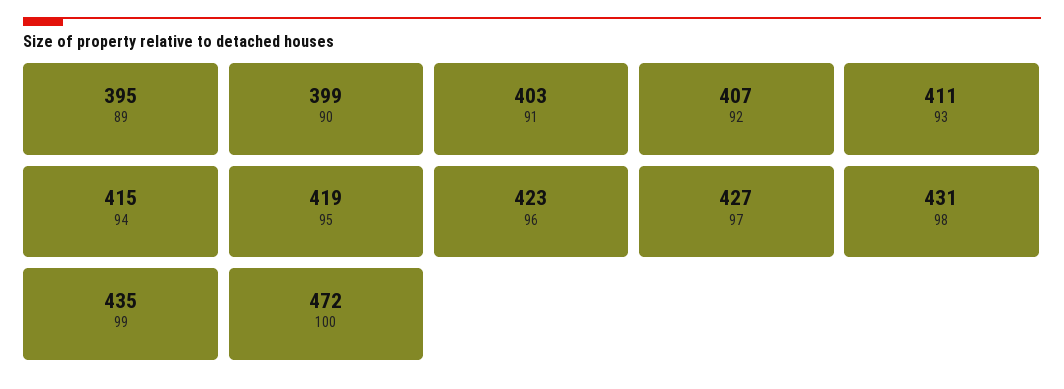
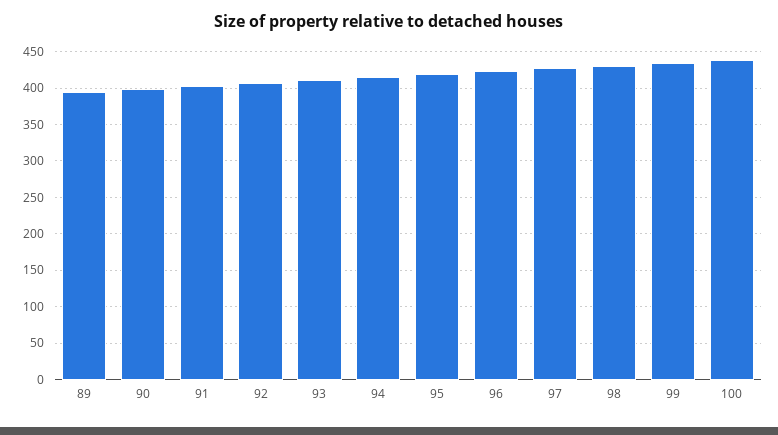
100: 472 -> 440

